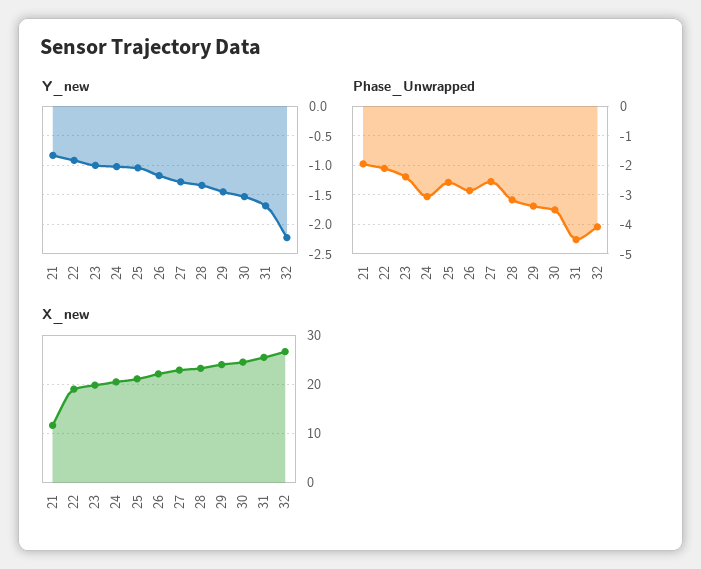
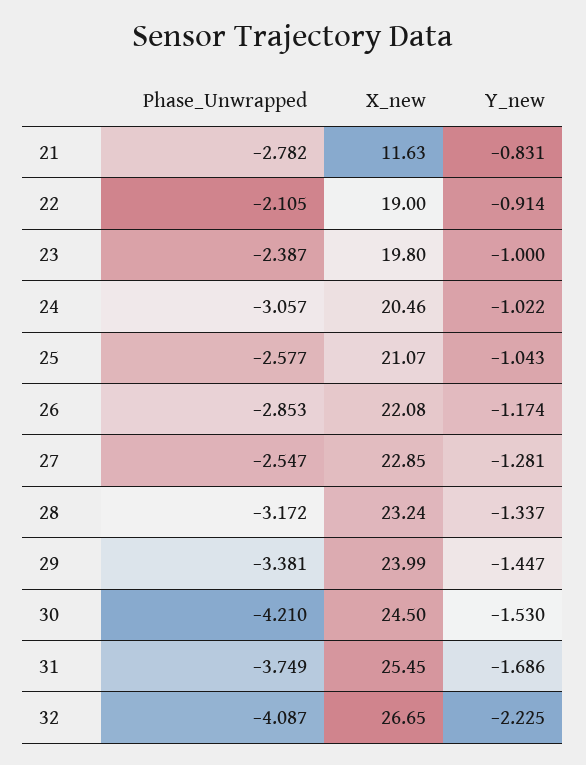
Phase_Unwrapped, 21: -2 -> -2.782
Phase_Unwrapped, 30: -3.5 -> -4.21
Phase_Unwrapped, 31: -4.5 -> -3.749

